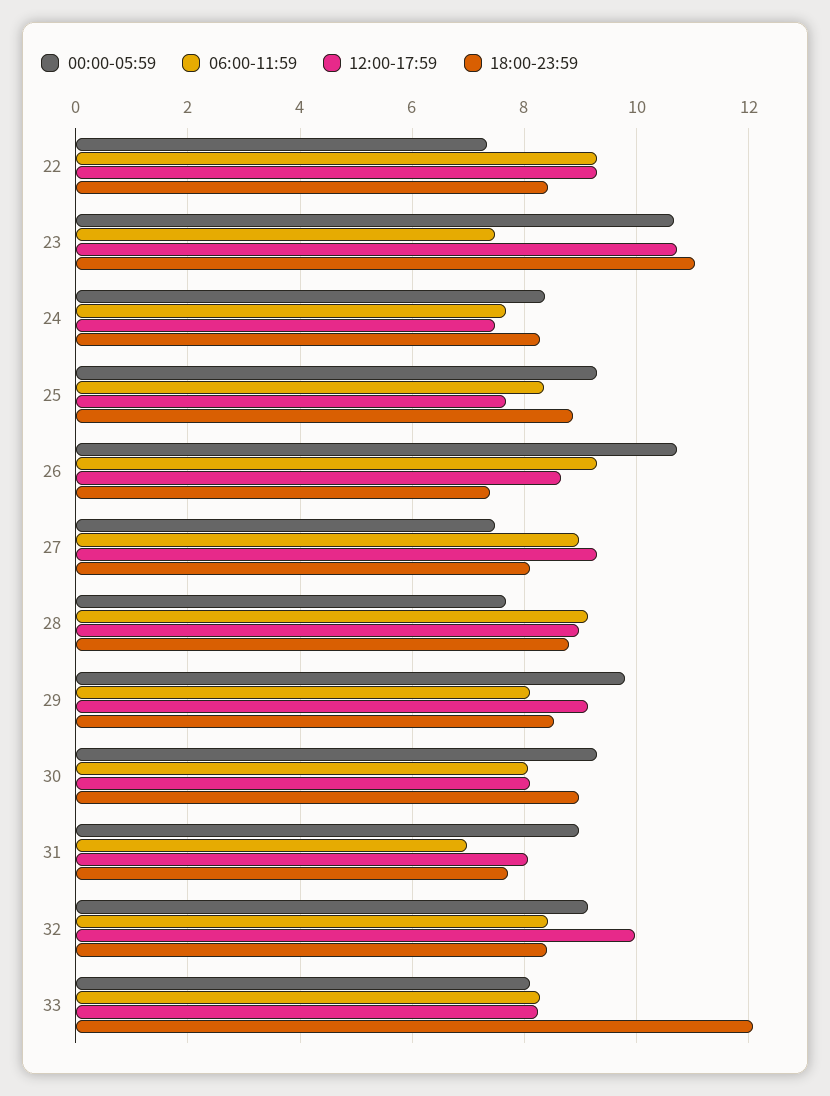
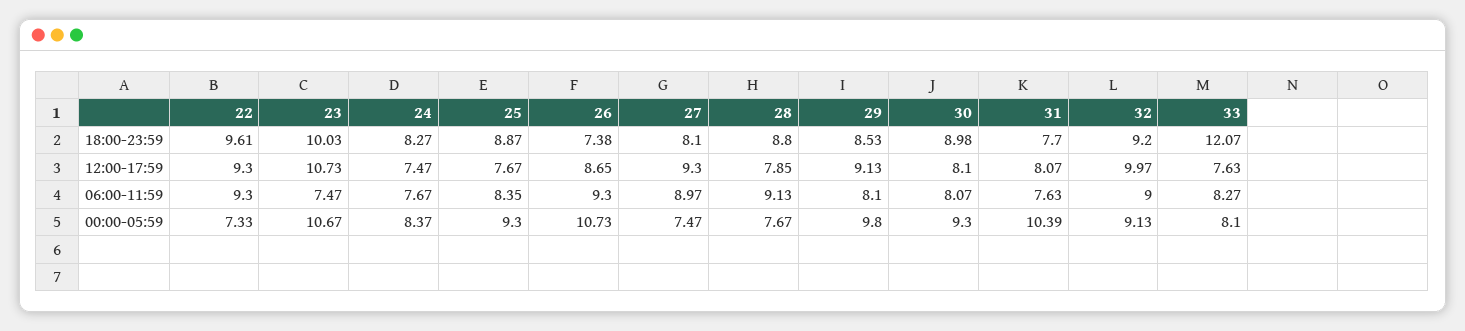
18:00-23:59, 22: 8.4 -> 9.61
18:00-23:59, 23: 11 -> 10.03
12:00-17:59, 28: 9 -> 7.85
00:00-05:59, 31: 9 -> 10.39
06:00-11:59, 31: 7 -> 7.63
06:00-11:59, 32: 8.4 -> 9
18:00-23:59, 32: 8.4 -> 9.2
12:00-17:59, 33: 8.2 -> 7.63

